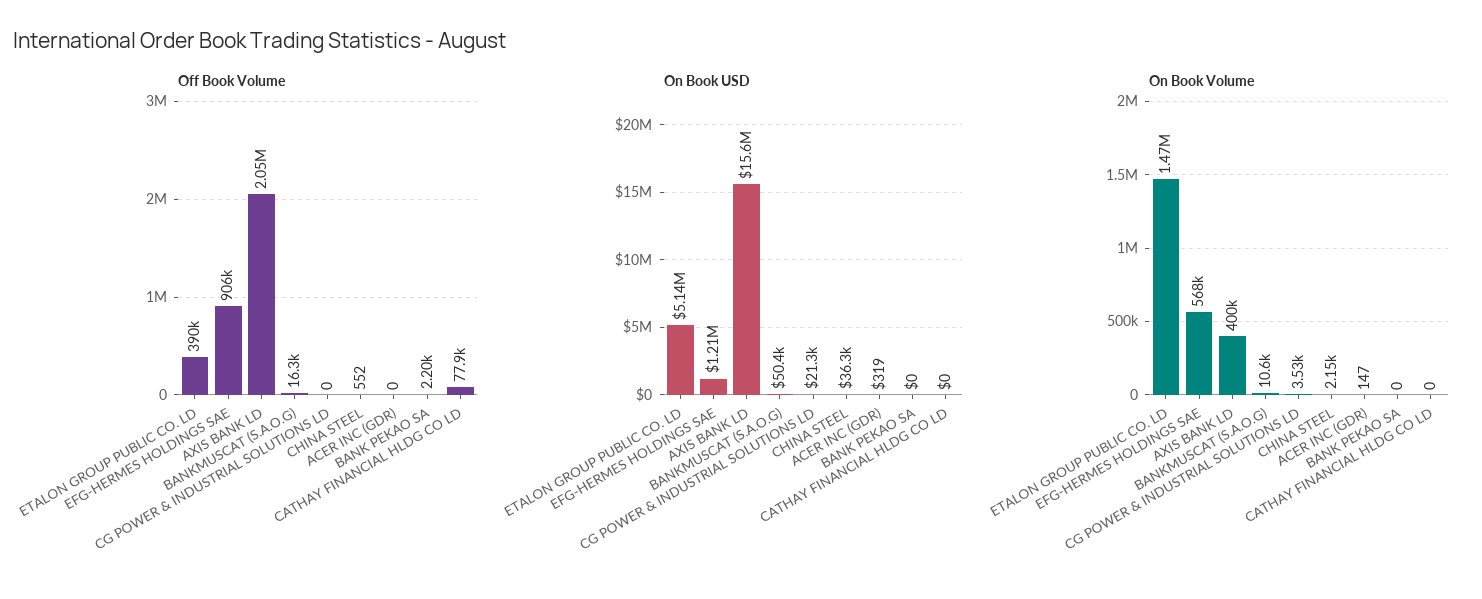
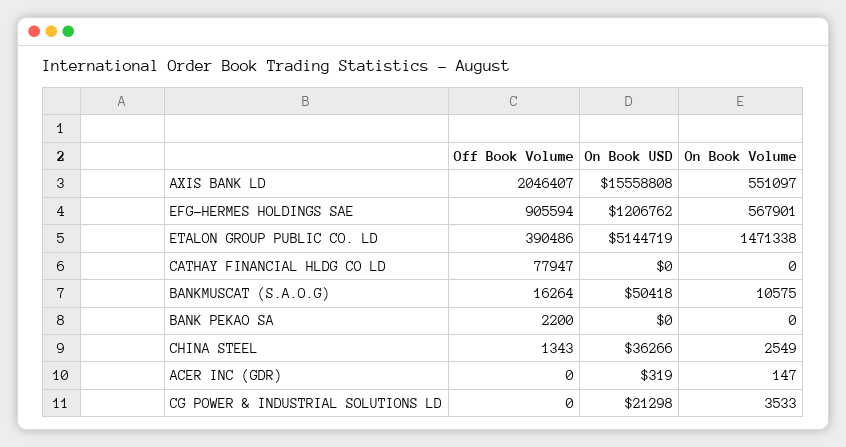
Off Book Volume, CHINA STEEL: 552 -> 1343
On Book Volume, AXIS BANK LD: 400000 -> 551097
On Book Volume, CHINA STEEL: 2150 -> 2549

